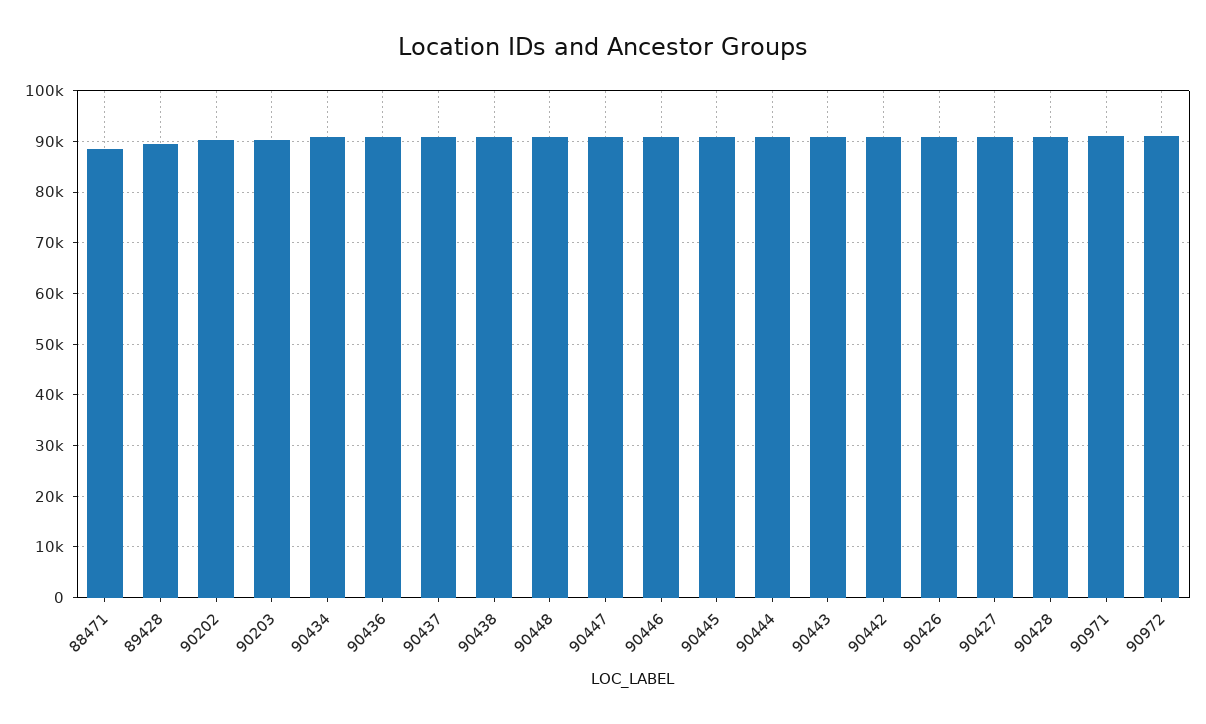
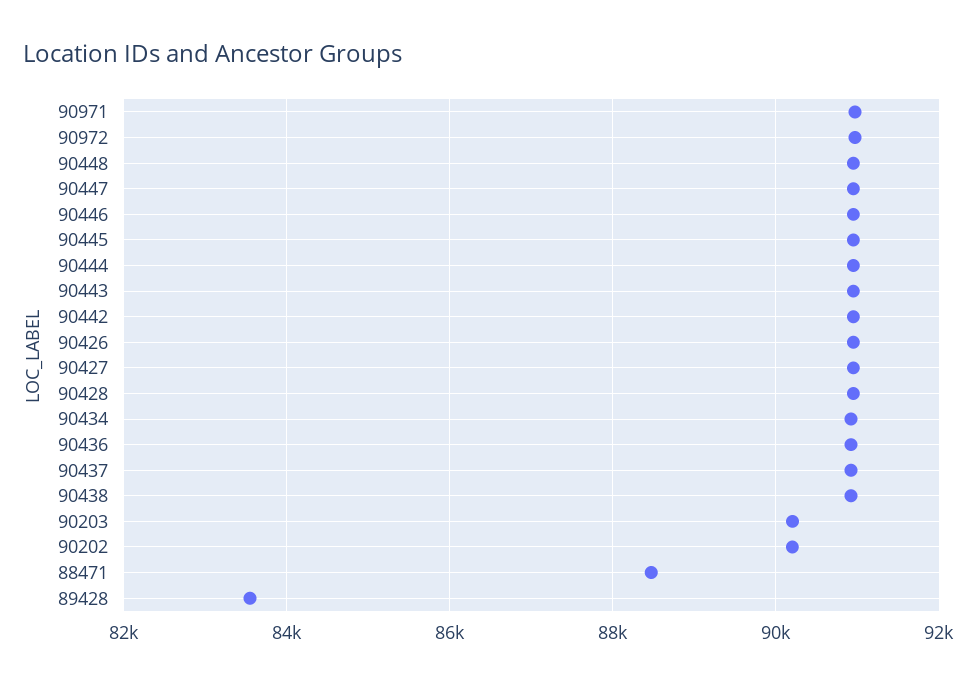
89428: 90000 -> 83600

